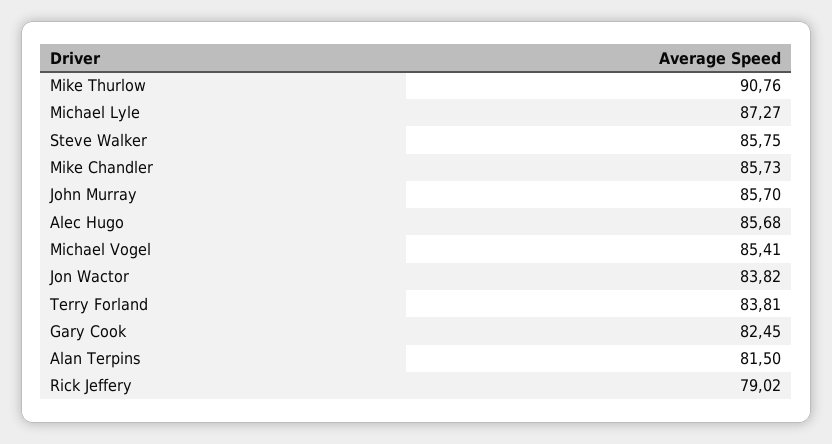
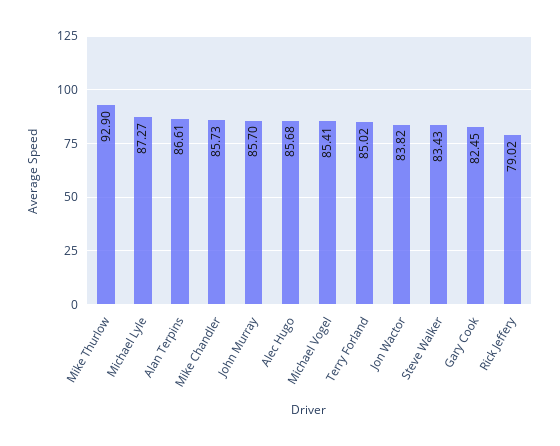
Mike Thurlow: 90.76 -> 92.9
Steve Walker: 85.75 -> 83.43
Terry Forland: 83.81 -> 85.02
Alan Terpins: 81.5 -> 86.61

